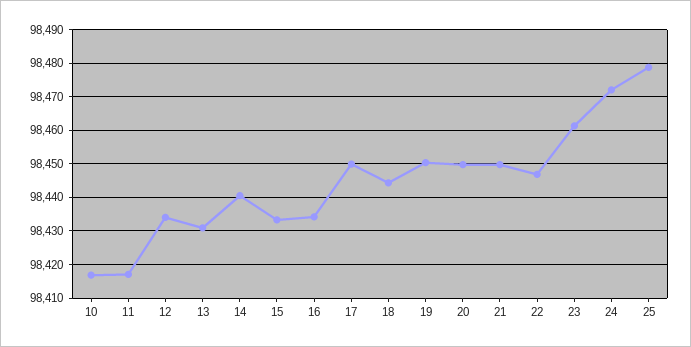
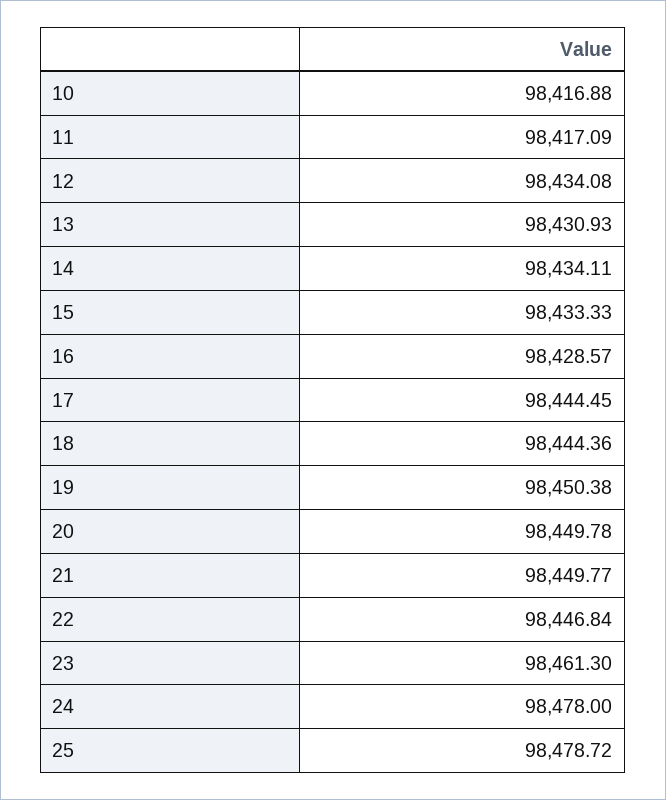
14: 98440 -> 98434.11
16: 98434 -> 98428.57
17: 98450 -> 98444.45
24: 98472 -> 98478

